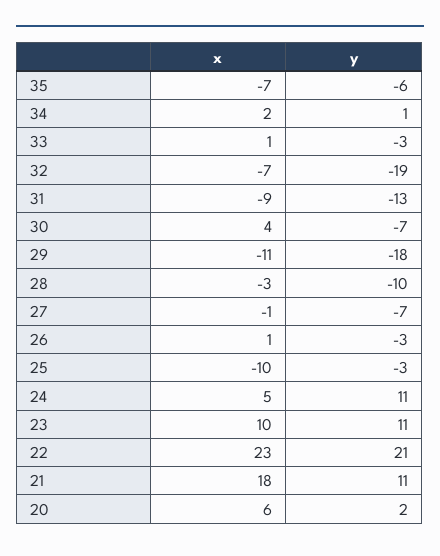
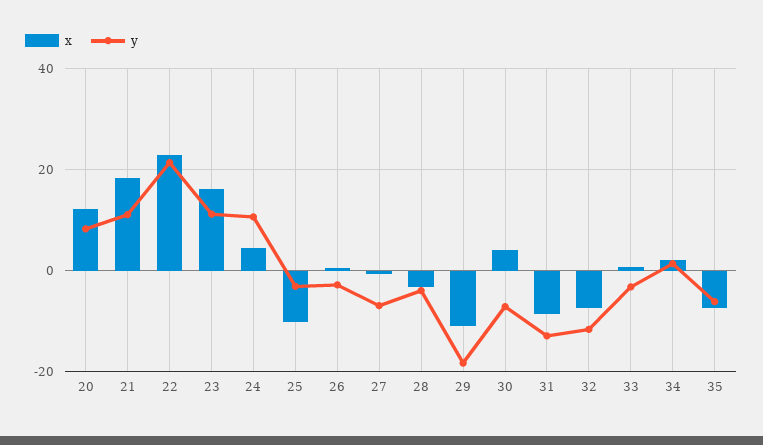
y, 32: -19 -> -12
y, 28: -10 -> -4
x, 23: 10 -> 16
x, 20: 6 -> 12
y, 20: 2 -> 8

